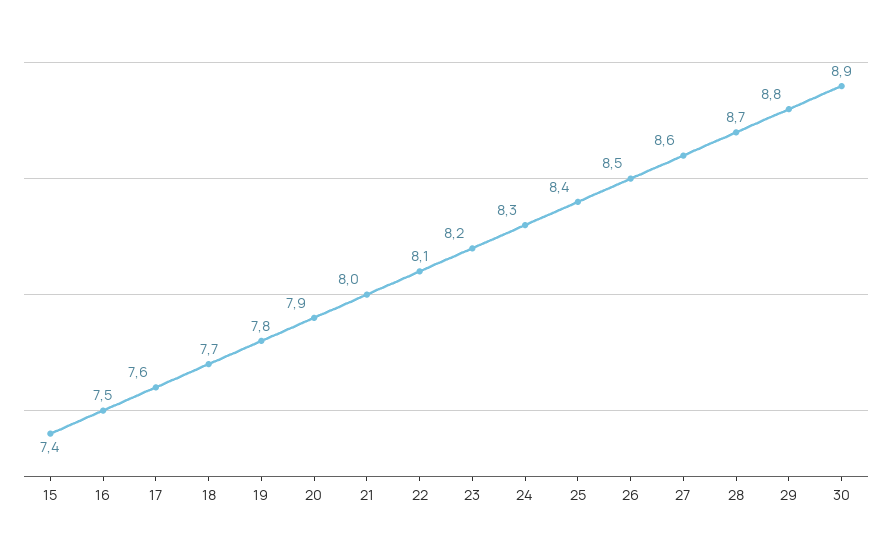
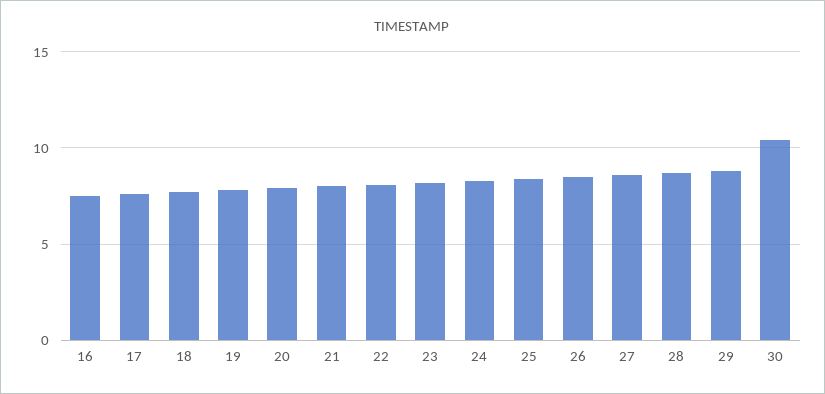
15: 7.4 -> none
30: 8.9 -> 10.5

